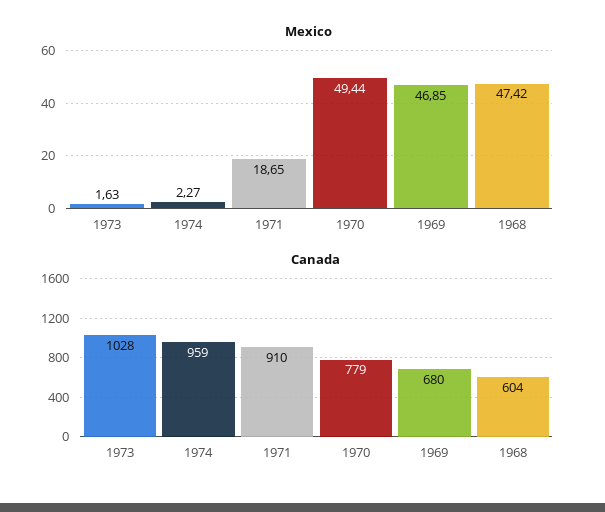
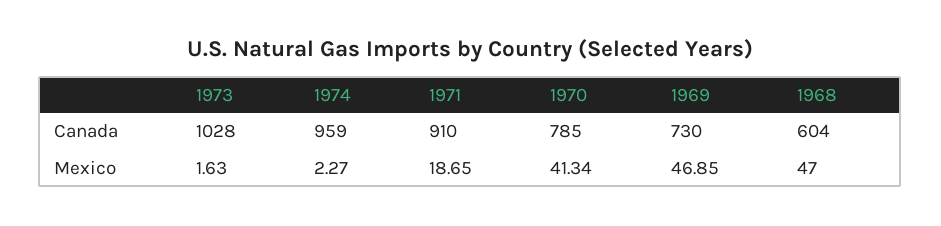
Mexico, 1970: 49.44 -> 41.34
Mexico, 1968: 47.42 -> 47
Canada, 1970: 779 -> 785
Canada, 1969: 680 -> 730

